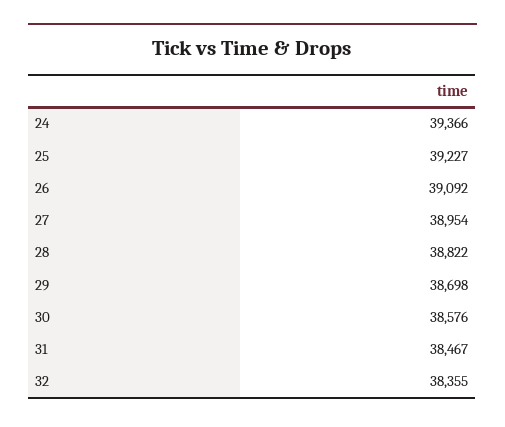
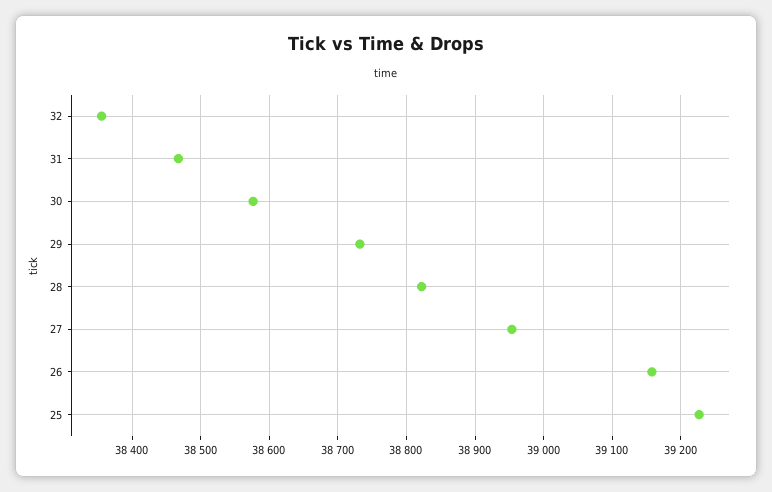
24: 39366 -> none
26: 39092 -> 39160
29: 38698 -> 38730

